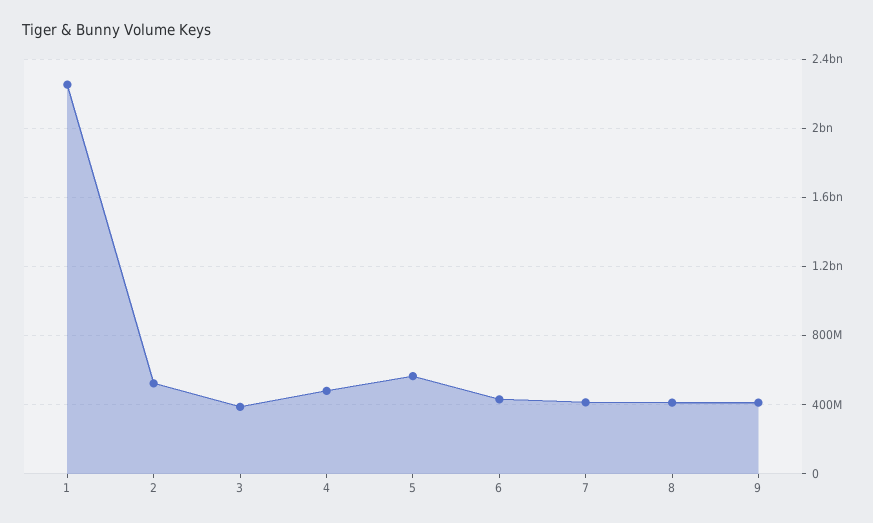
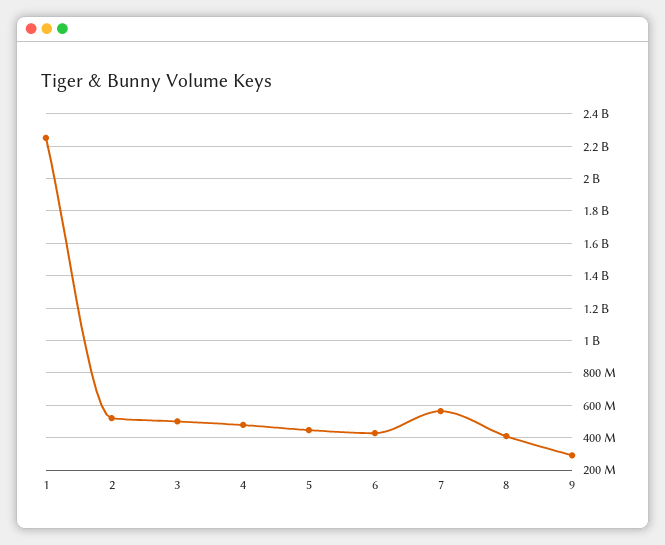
3: 400000000 -> 500000000
5: 550000000 -> 450000000
7: 400000000 -> 550000000
9: 400000000 -> 300000000

